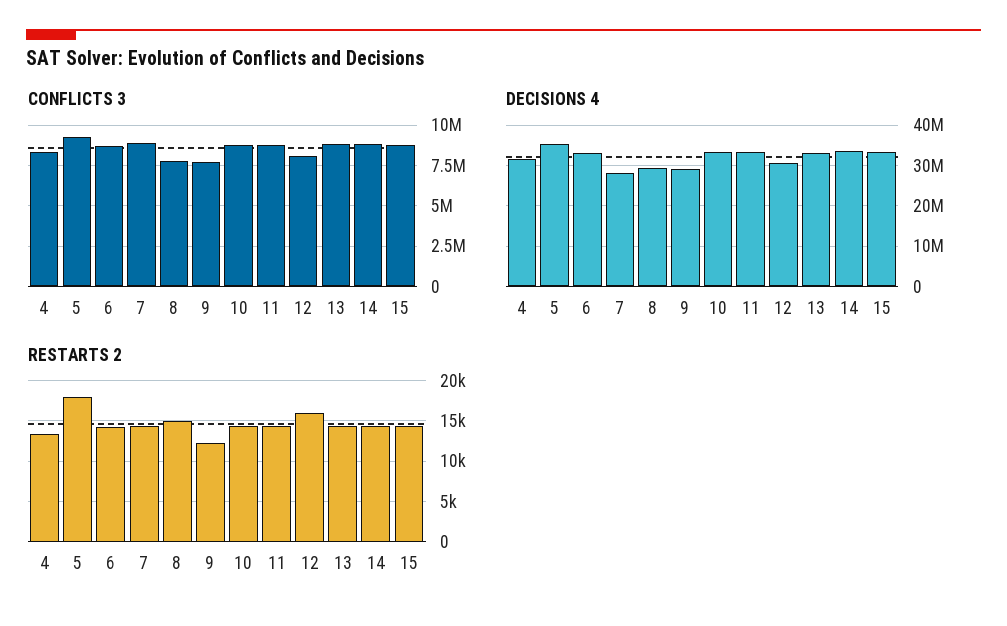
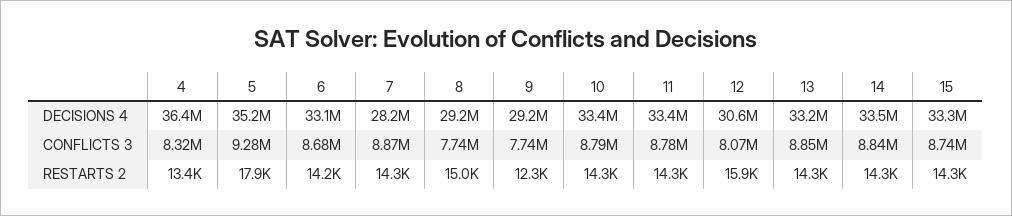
DECISIONS 4, 4: 32000000 -> 36400000

